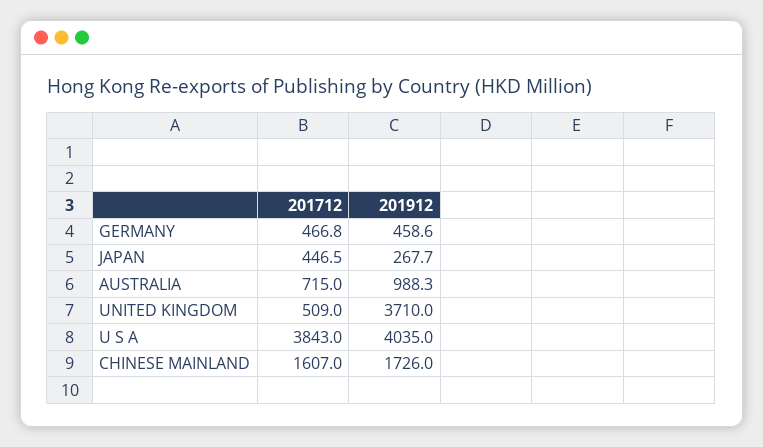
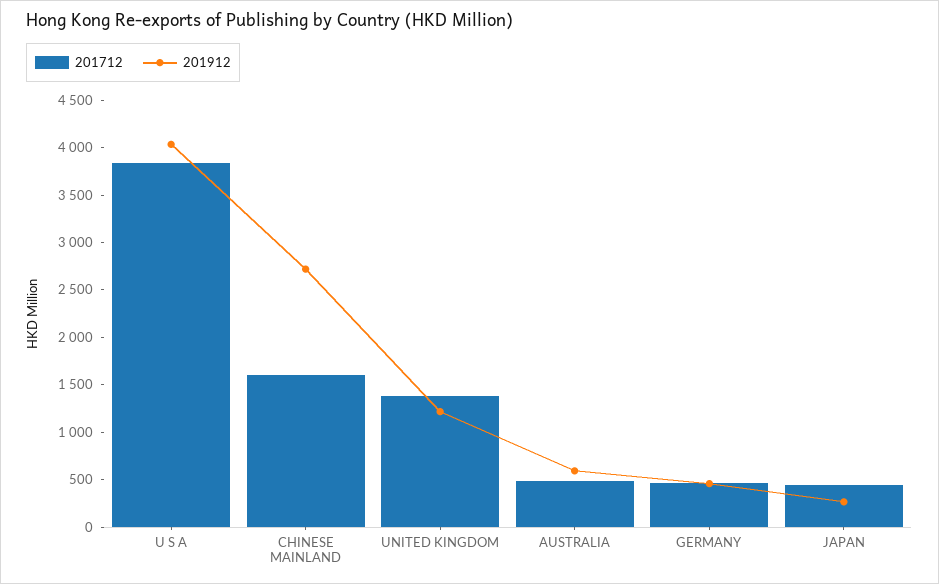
201712, AUSTRALIA: 715 -> 500
201912, AUSTRALIA: 988.3 -> 600
201712, UNITED KINGDOM: 509 -> 1400
201912, UNITED KINGDOM: 3710 -> 1200
201912, CHINESE MAINLAND: 1726 -> 2700

